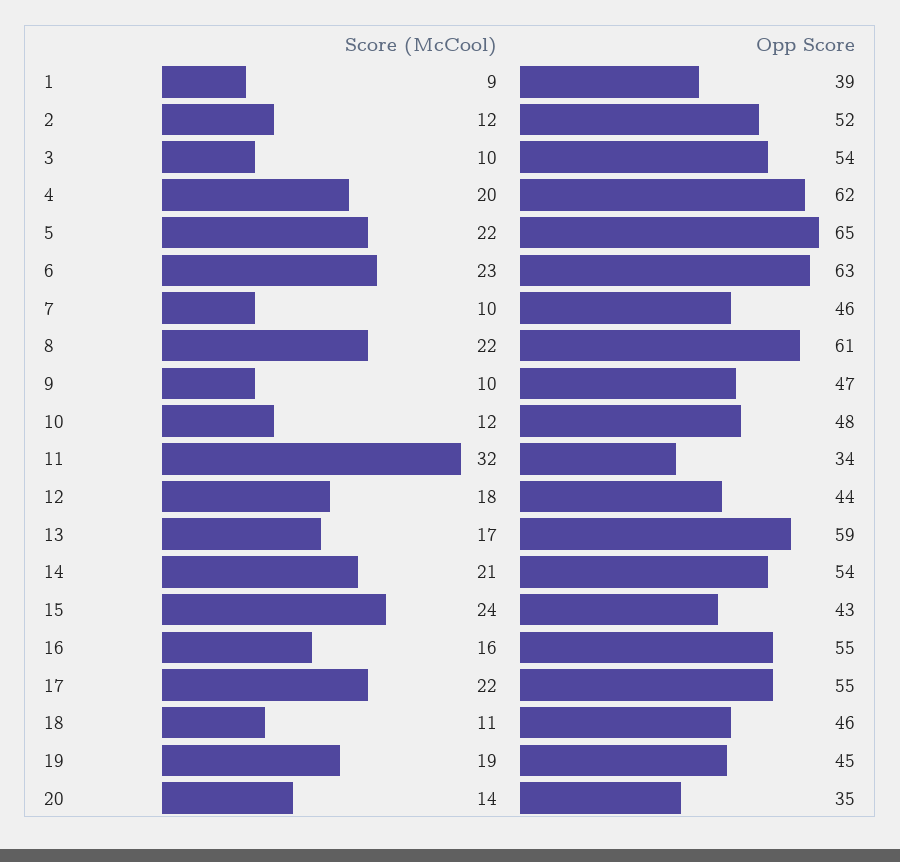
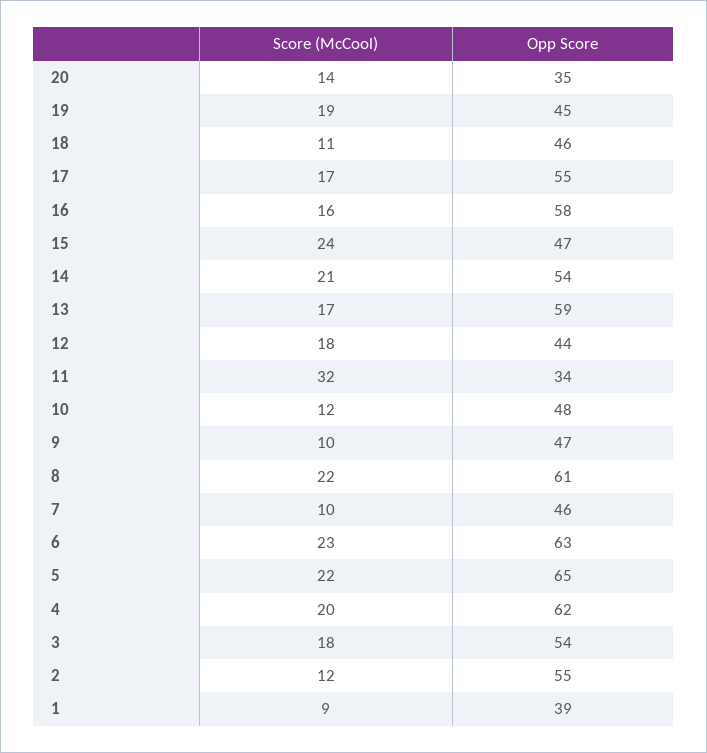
Opp Score, 2: 52 -> 55
Score (McCool), 3: 10 -> 18
Opp Score, 15: 43 -> 47
Opp Score, 16: 55 -> 58
Score (McCool), 17: 22 -> 17

